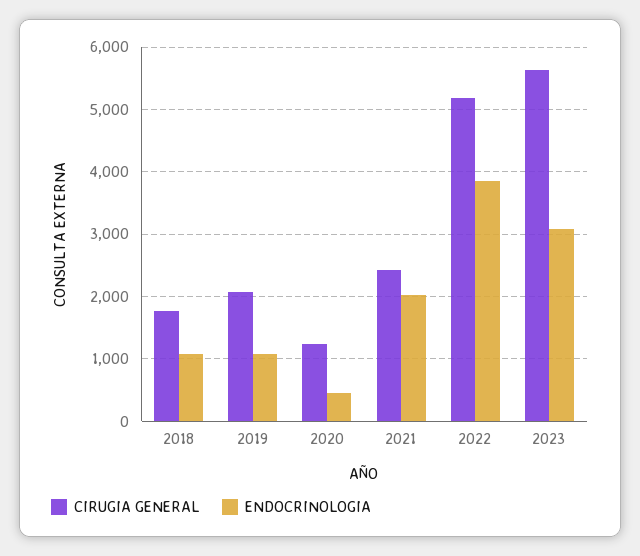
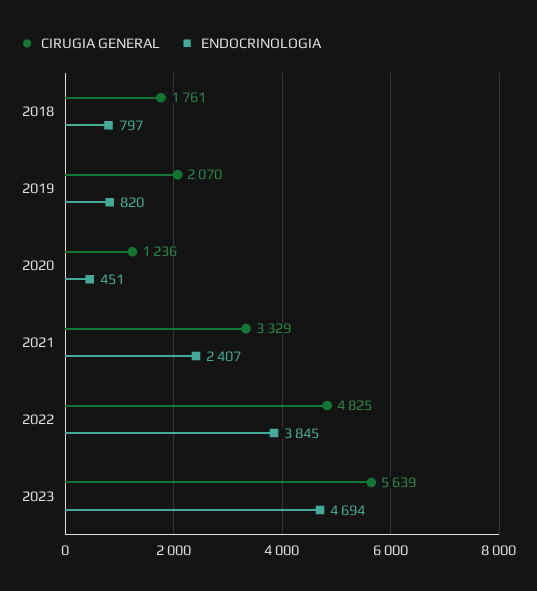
ENDOCRINOLOGIA, 2018: 1100 -> 797
ENDOCRINOLOGIA, 2019: 1100 -> 820
CIRUGIA GENERAL, 2021: 2400 -> 3329
ENDOCRINOLOGIA, 2021: 2000 -> 2407
CIRUGIA GENERAL, 2022: 5200 -> 4825
ENDOCRINOLOGIA, 2023: 3100 -> 4694

